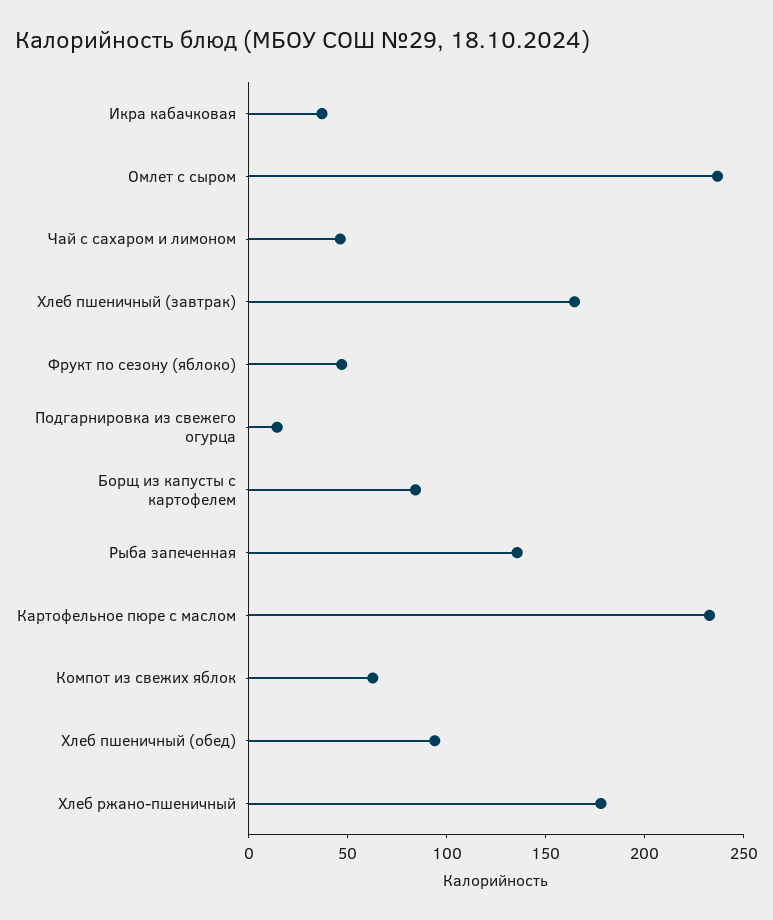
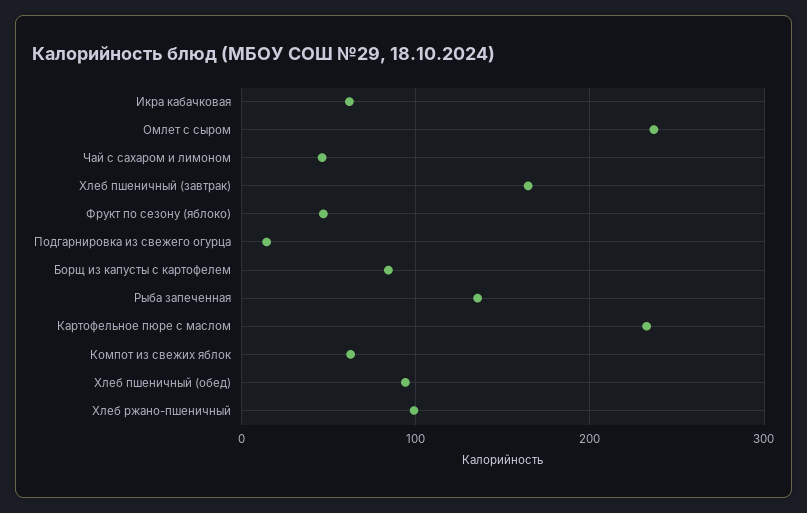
Икра кабачковая: 40 -> 60
Хлеб ржано-пшеничный: 180 -> 100

